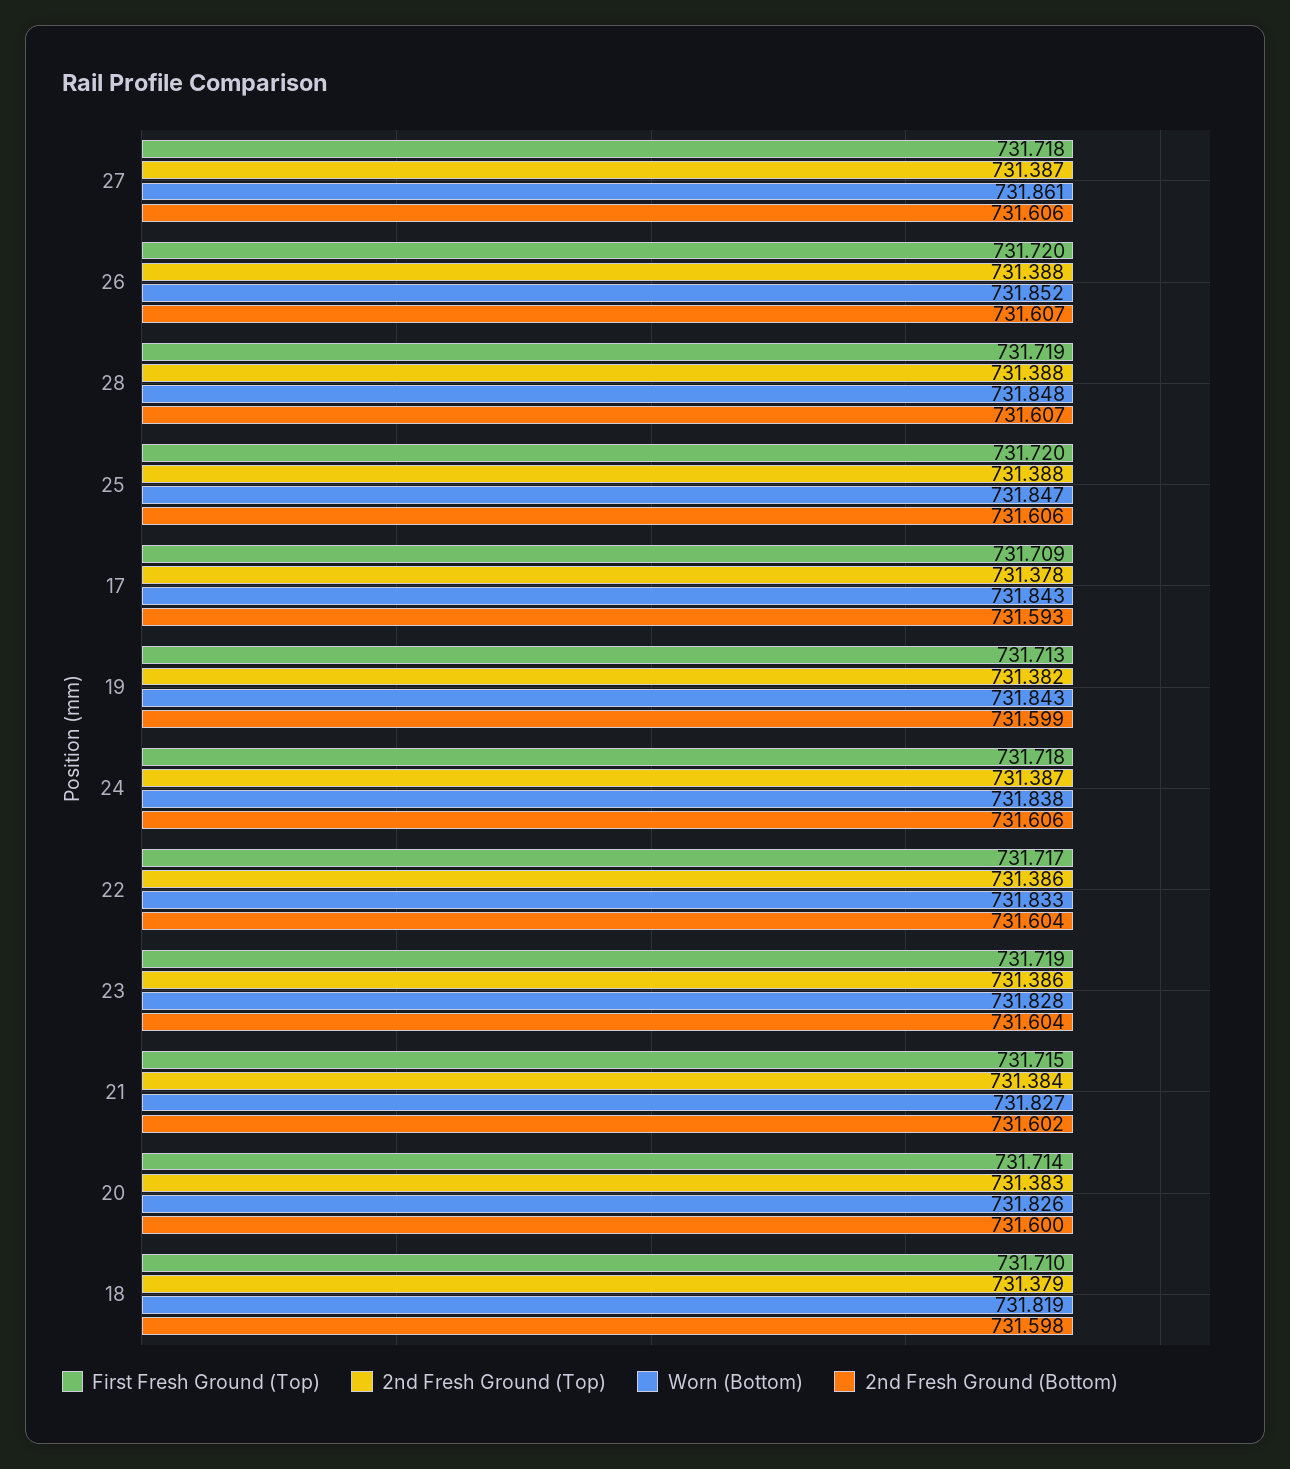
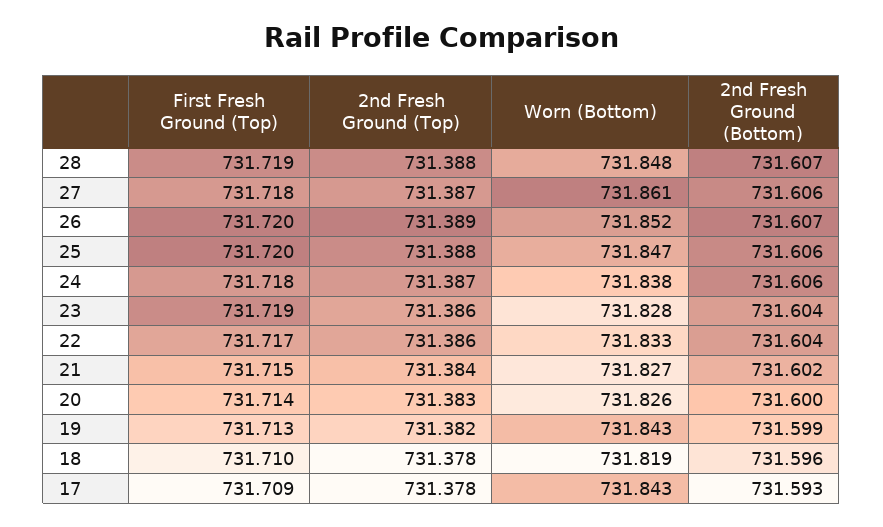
2nd Fresh Ground (Top), 26: 731.388 -> 731.389
2nd Fresh Ground (Top), 18: 731.379 -> 731.378
2nd Fresh Ground (Bottom), 18: 731.598 -> 731.596

